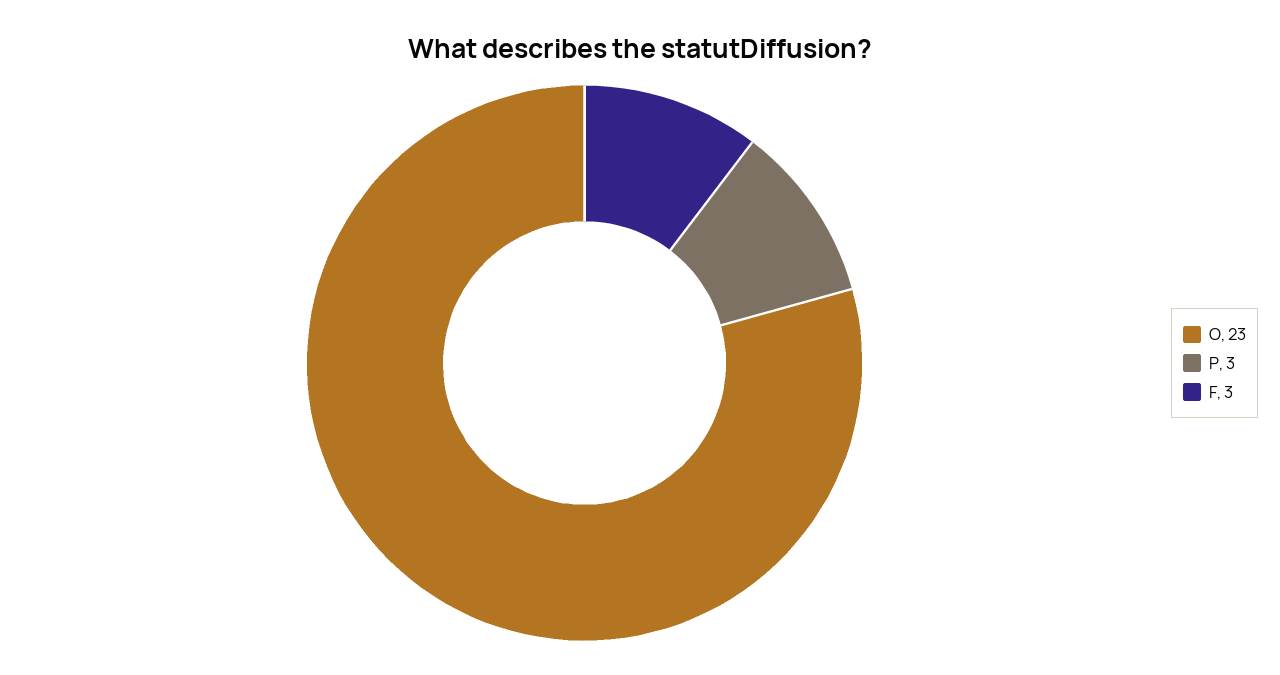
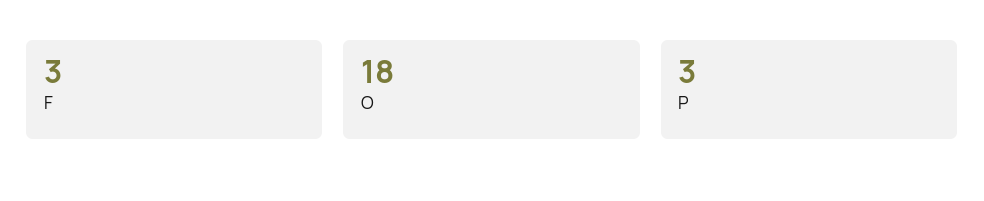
O: 23 -> 18

